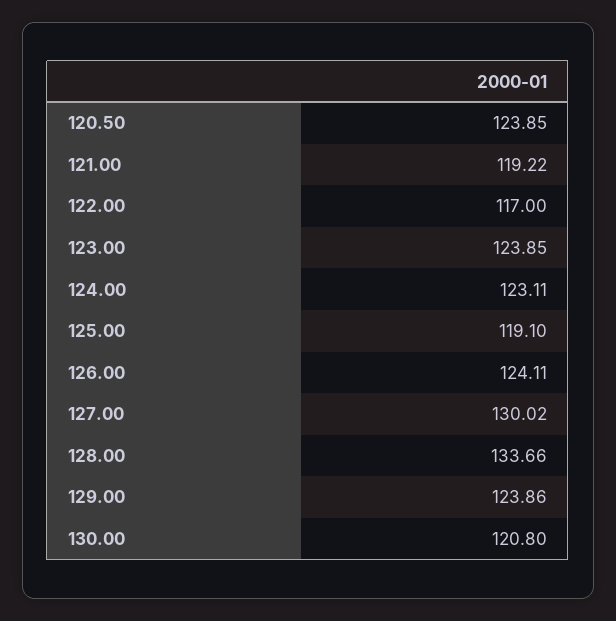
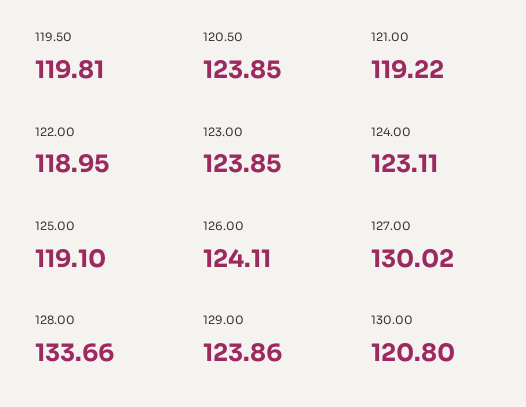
122.00: 117 -> 118.95
119.50: none -> 119.81

